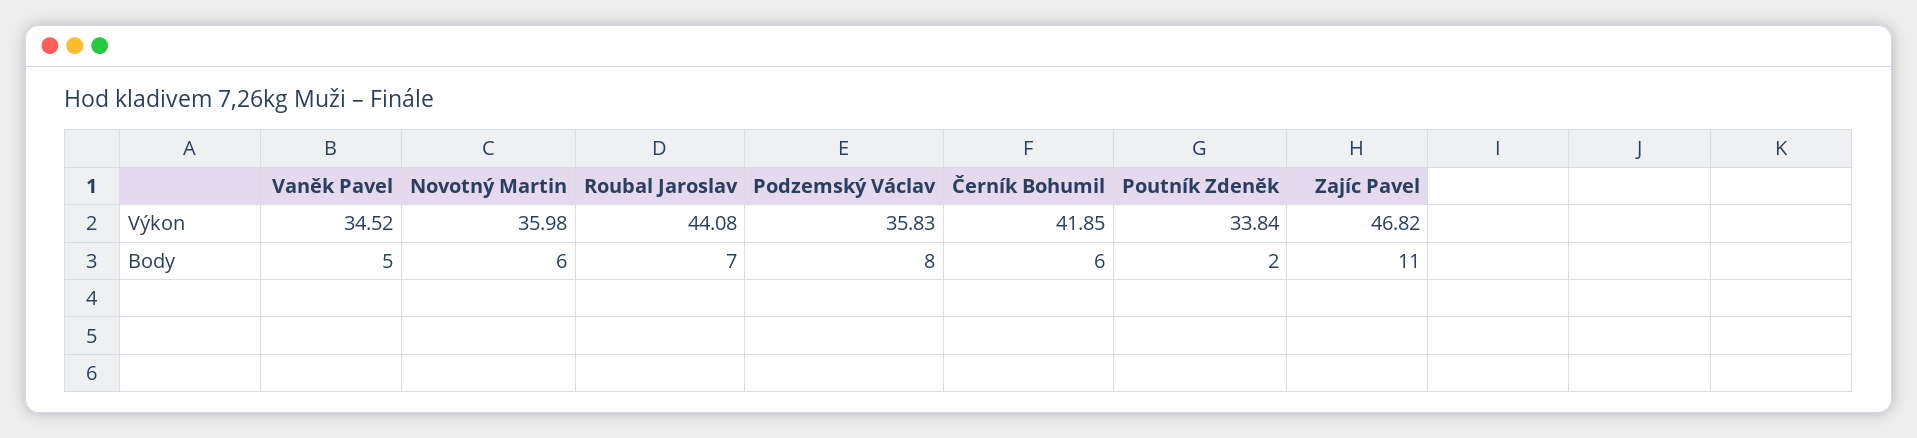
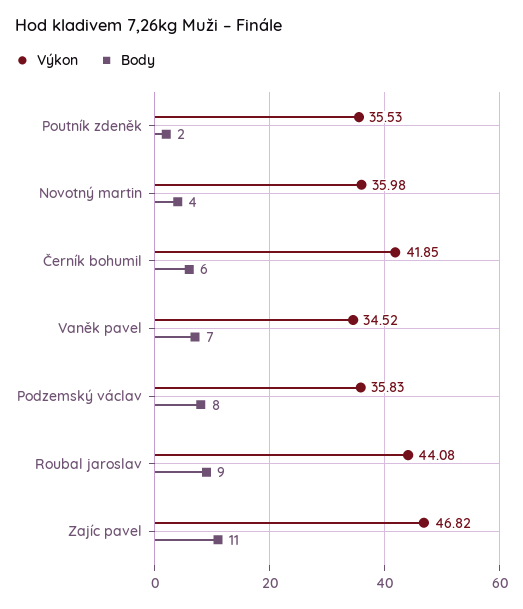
Výkon, Poutník Zdeněk: 33.84 -> 35.53
Body, Vaněk Pavel: 5 -> 7
Body, Novotný Martin: 6 -> 4
Body, Roubal Jaroslav: 7 -> 9

